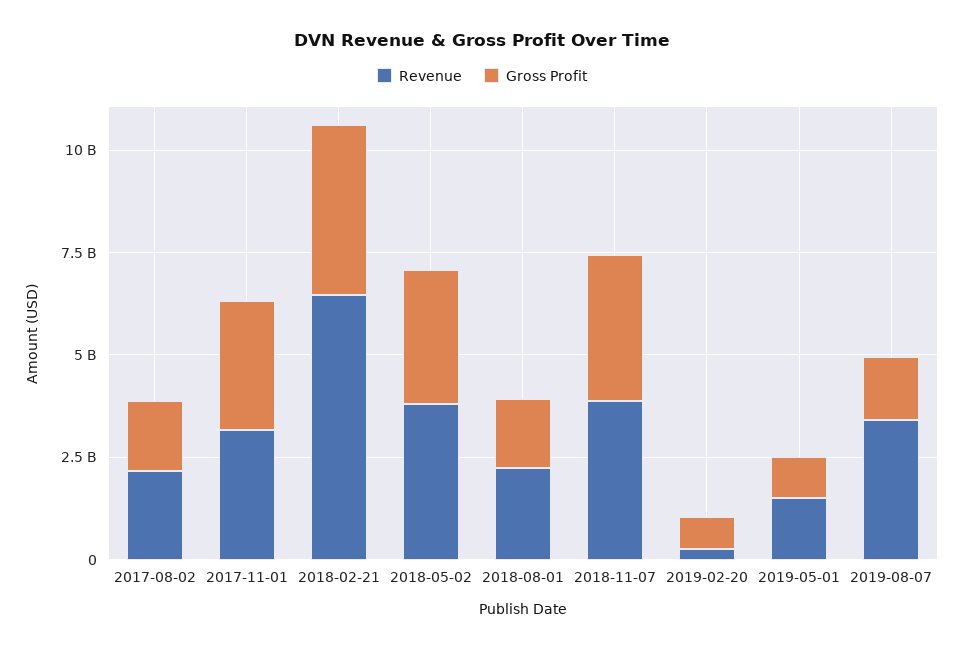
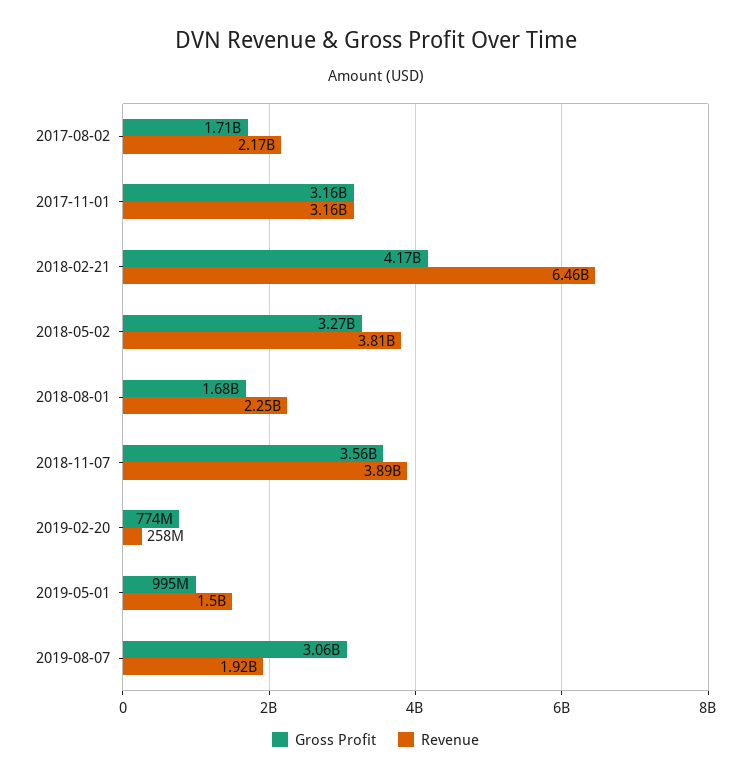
Revenue, 2019-08-07: 3500000000 -> 1920000000
Gross Profit, 2019-08-07: 1500000000 -> 3060000000

